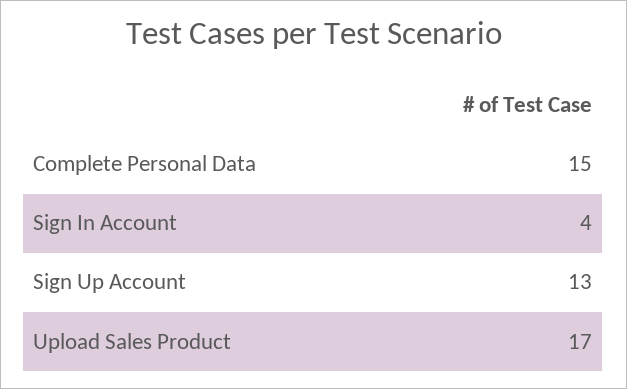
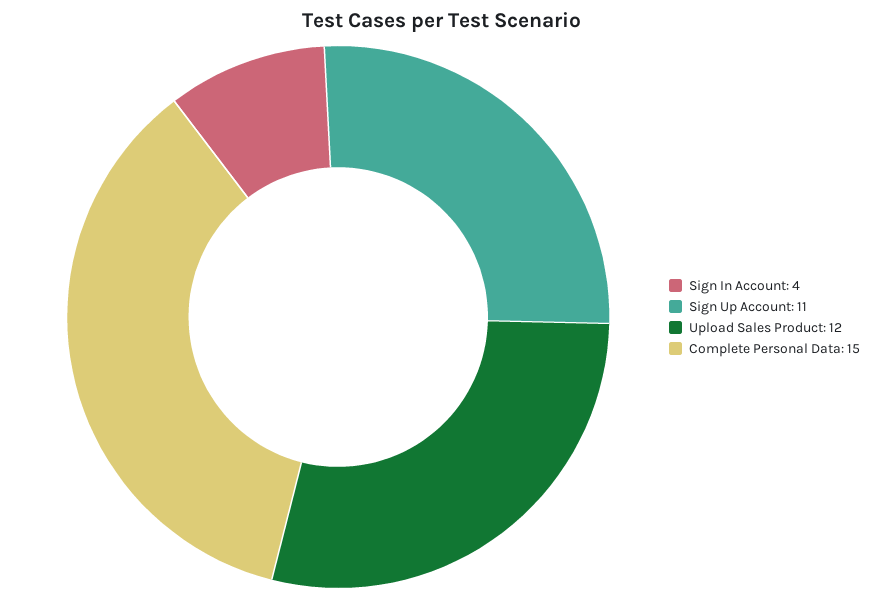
Sign Up Account: 13 -> 11
Upload Sales Product: 17 -> 12

